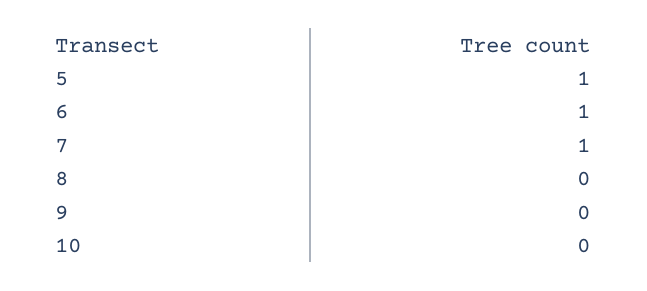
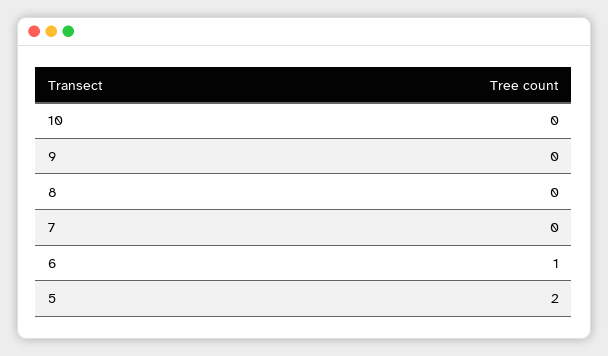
5: 1 -> 2
7: 1 -> 0

